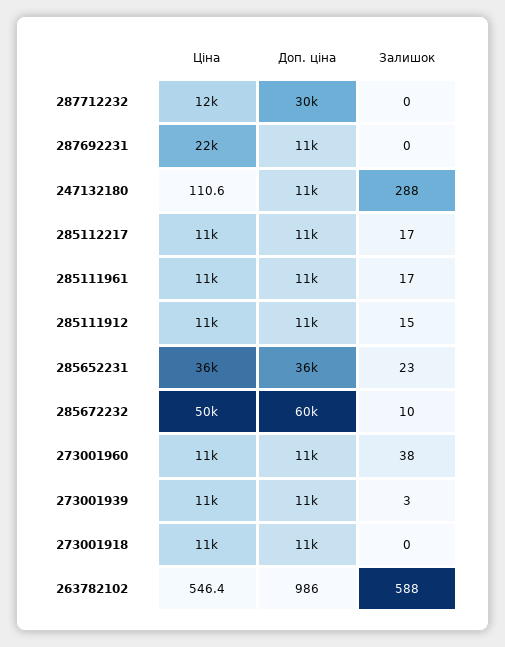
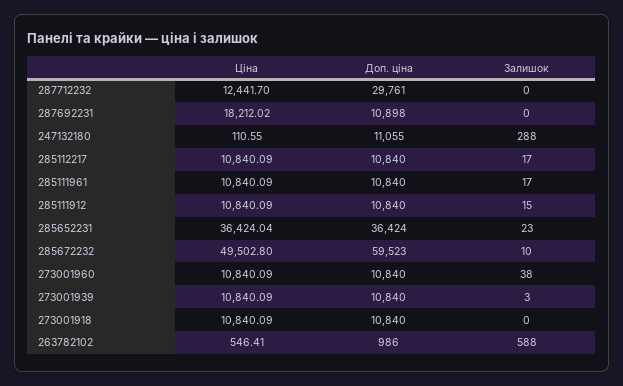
Ціна, 287692231: 22000 -> 18212.02

